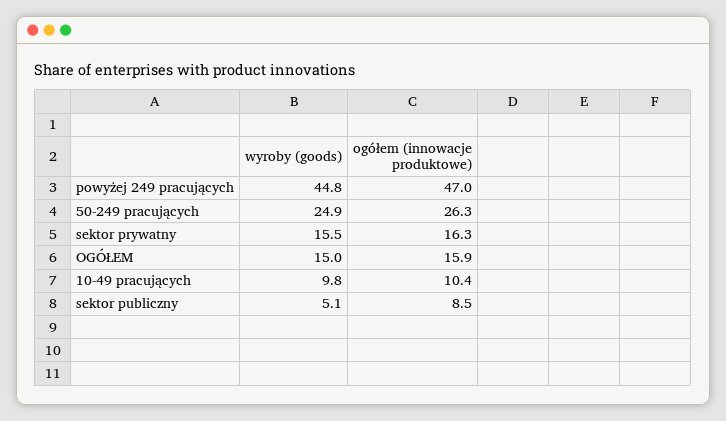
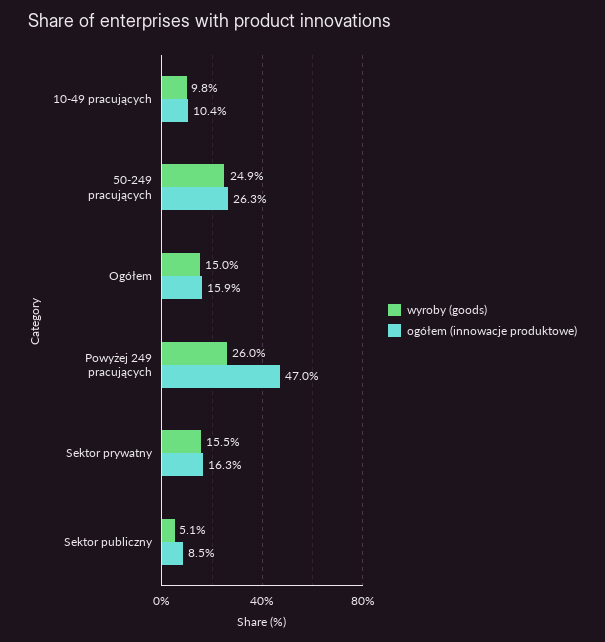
wyroby (goods), powyżej 249 pracujących: 44.8 -> 26

